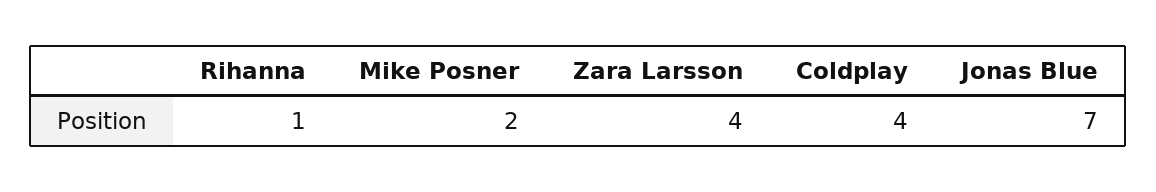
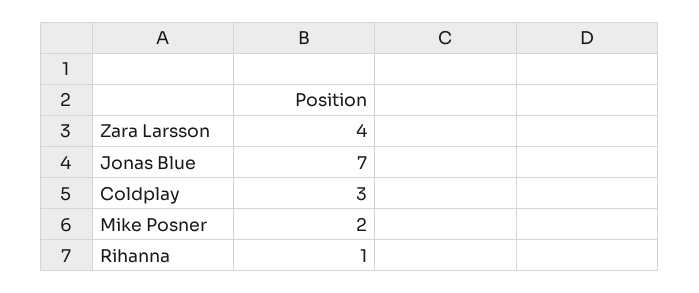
Coldplay: 4 -> 3

